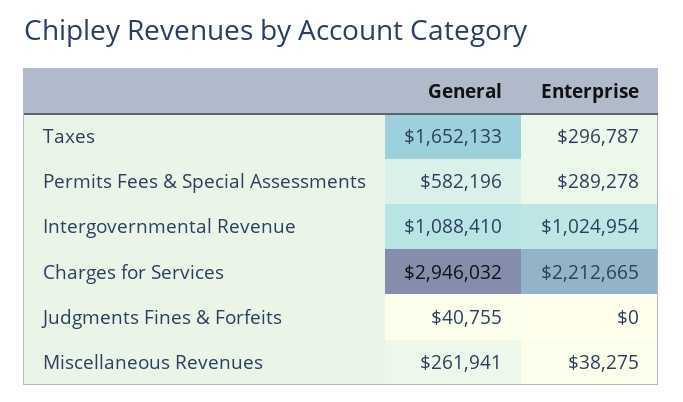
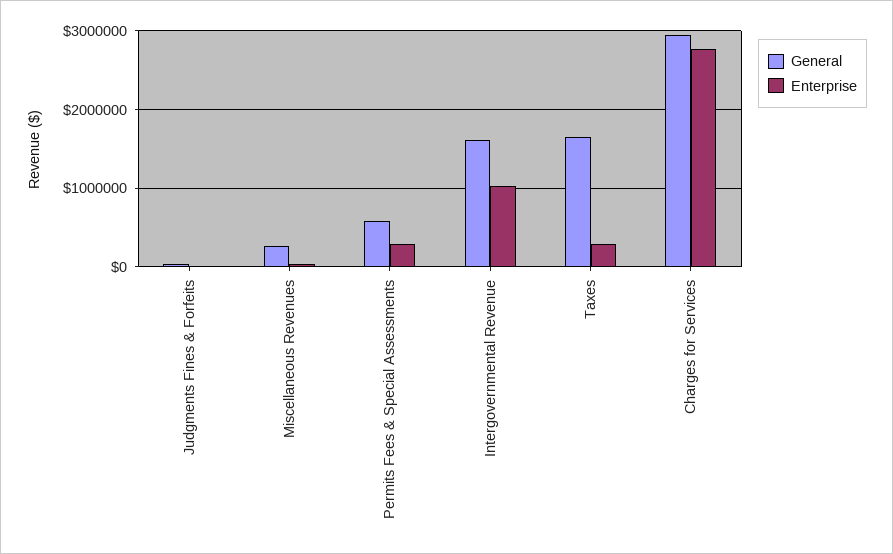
General, Intergovernmental Revenue: 1088410 -> 1600000
Enterprise, Charges for Services: 2212665 -> 2800000

